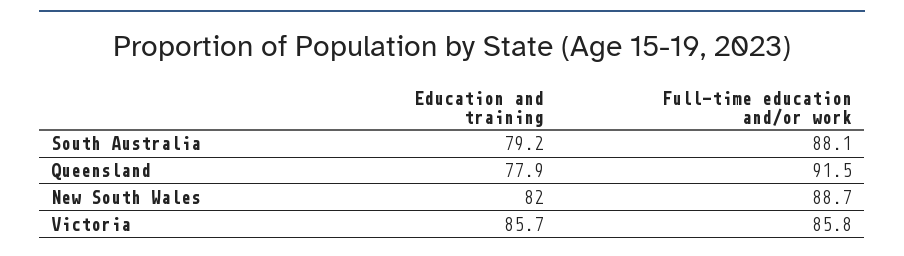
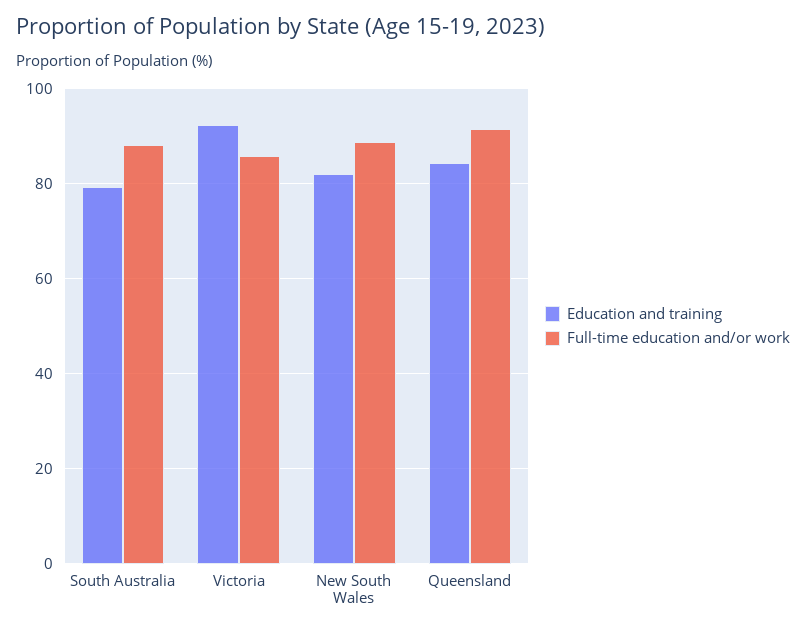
Education and training, Queensland: 77.9 -> 84
Education and training, Victoria: 85.7 -> 92

